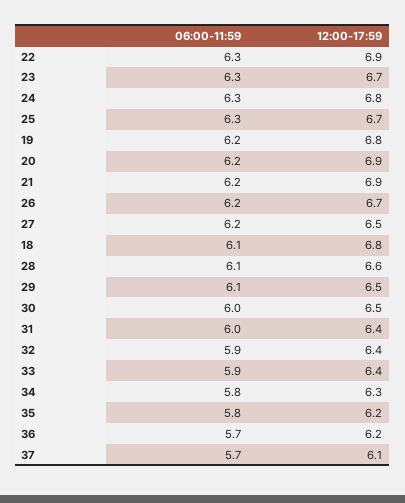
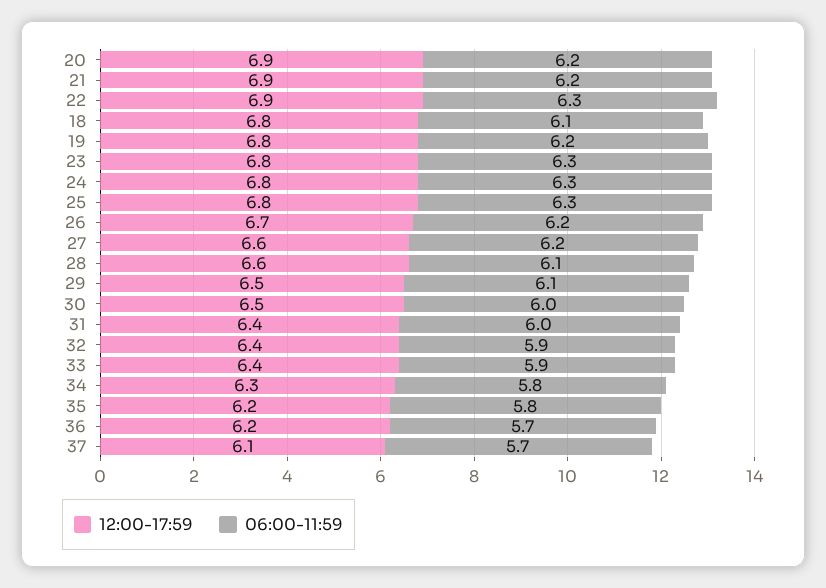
12:00-17:59, 23: 6.7 -> 6.8
12:00-17:59, 25: 6.7 -> 6.8
12:00-17:59, 27: 6.5 -> 6.6

